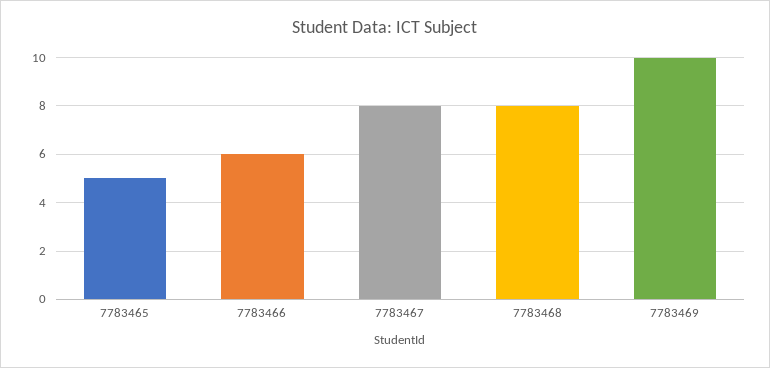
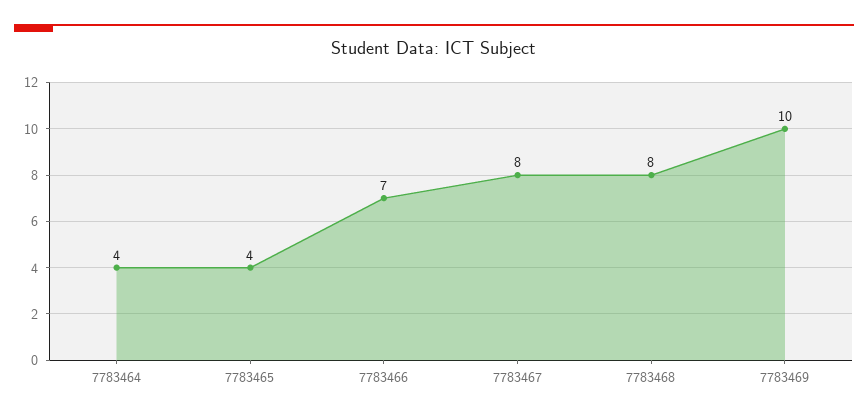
7783465: 5 -> 4
7783466: 6 -> 7
7783464: none -> 4

